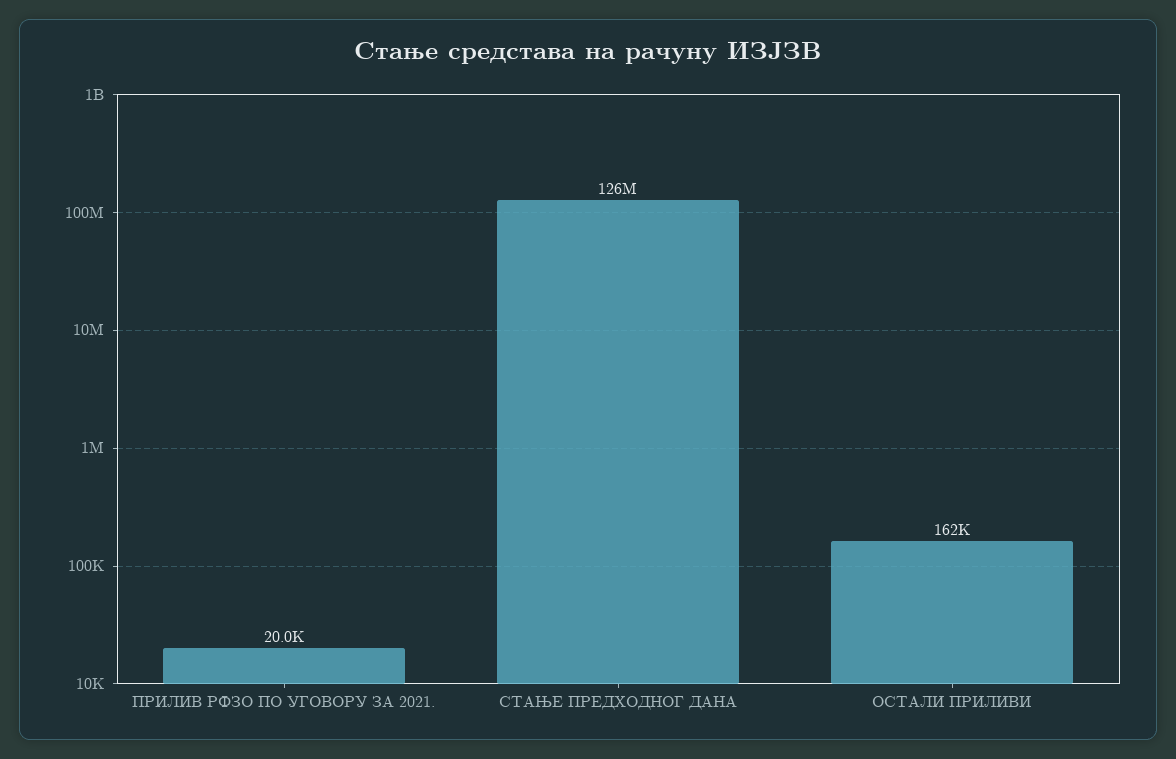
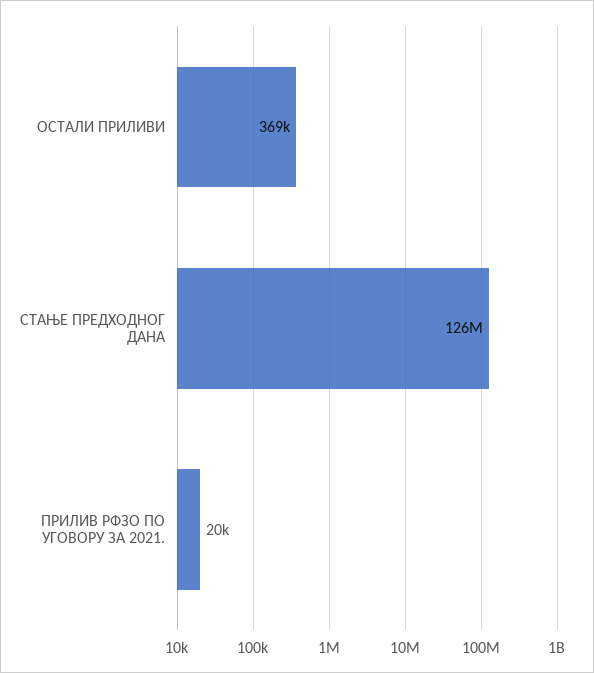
ОСТАЛИ ПРИЛИВИ: 162000 -> 369000

